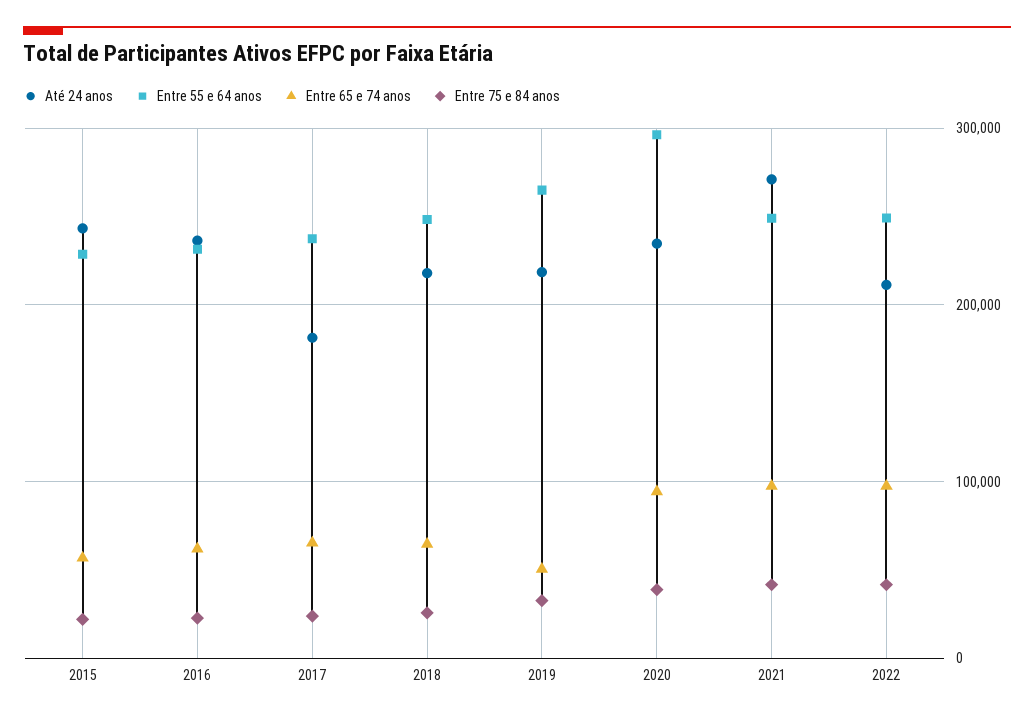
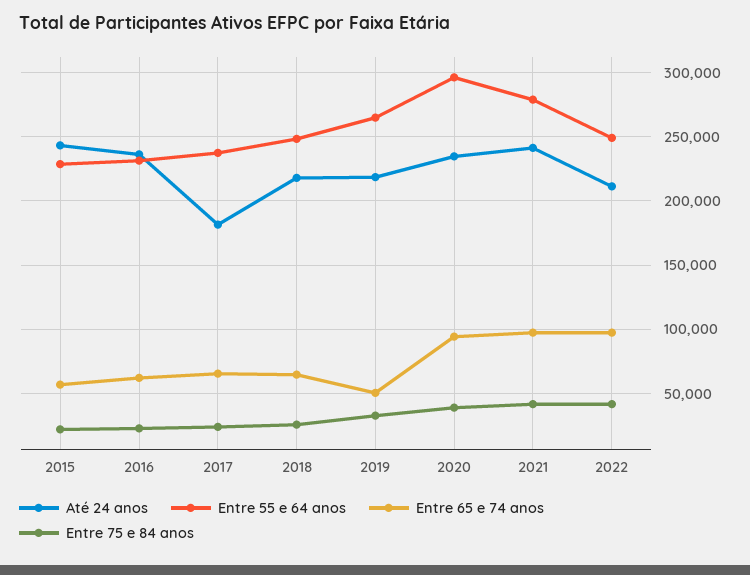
Até 24 anos, 2021: 270000 -> 240000
Entre 55 e 64 anos, 2021: 250000 -> 280000

